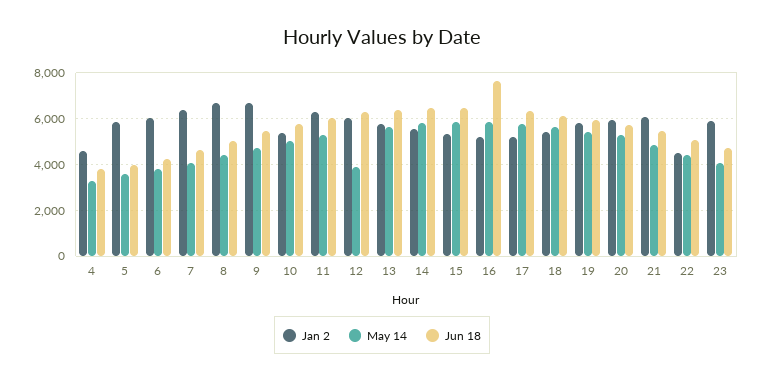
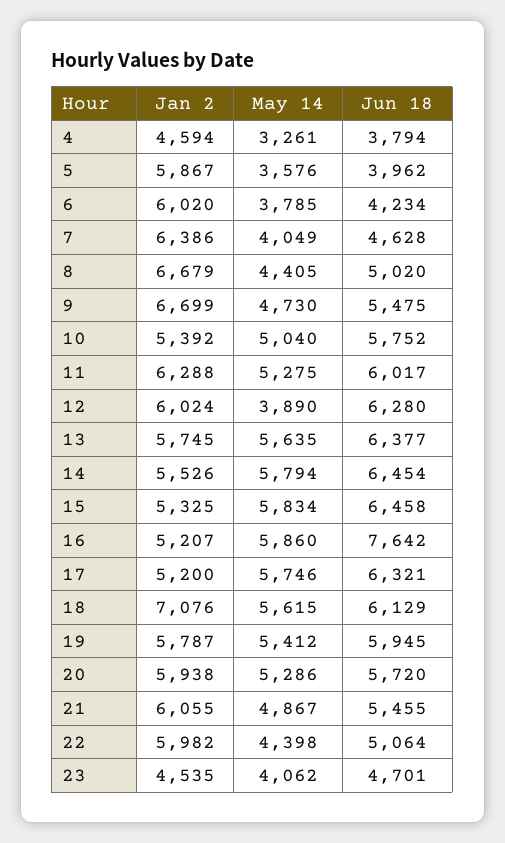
Jan 2, 18: 5500 -> 7076
Jan 2, 22: 4500 -> 5982
Jan 2, 23: 6000 -> 4535

